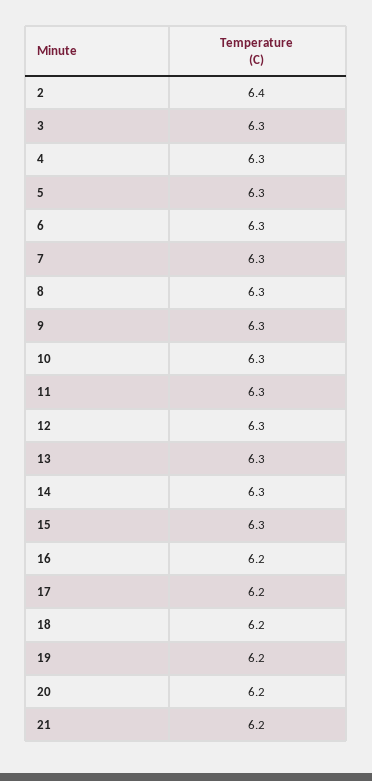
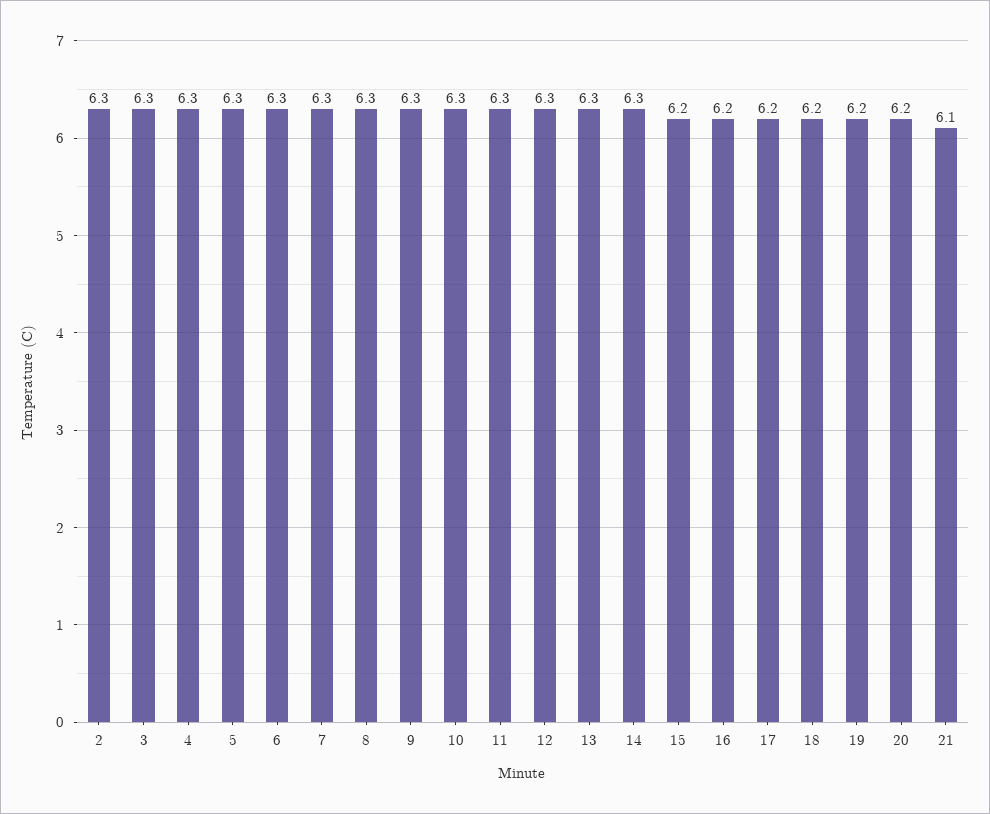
2: 6.4 -> 6.3
15: 6.3 -> 6.2
21: 6.2 -> 6.1

